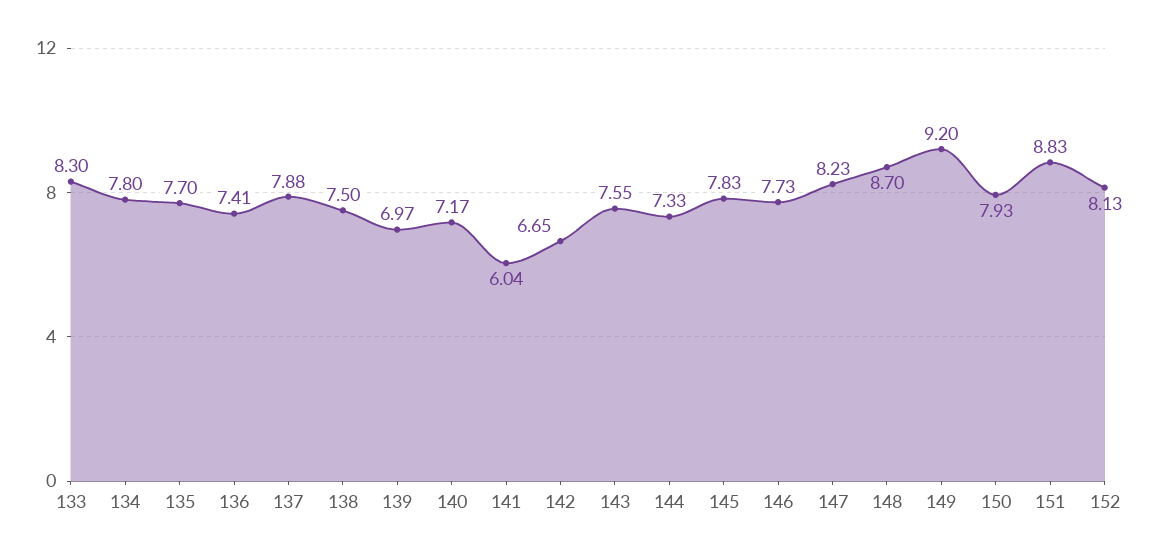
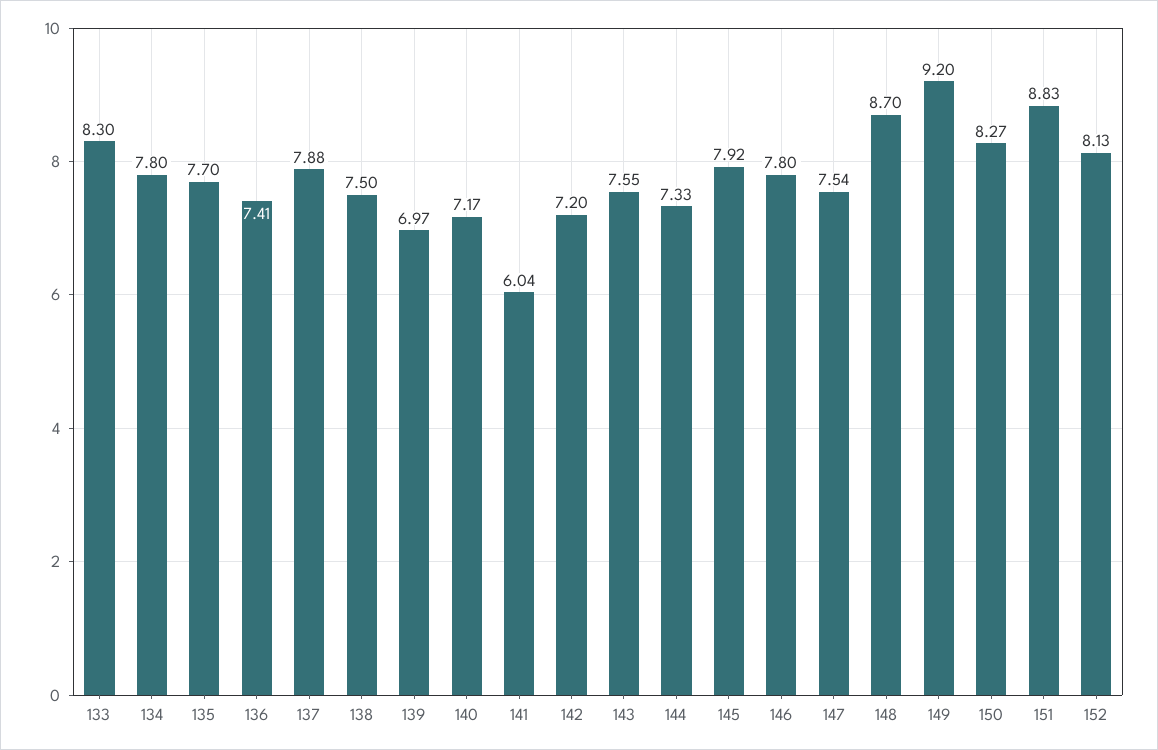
142: 6.65 -> 7.2
145: 7.83 -> 7.92
146: 7.73 -> 7.8
147: 8.23 -> 7.54
150: 7.93 -> 8.27

